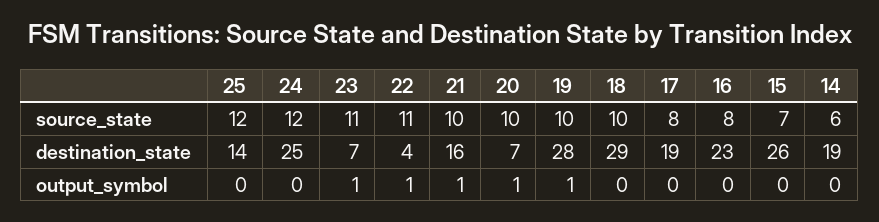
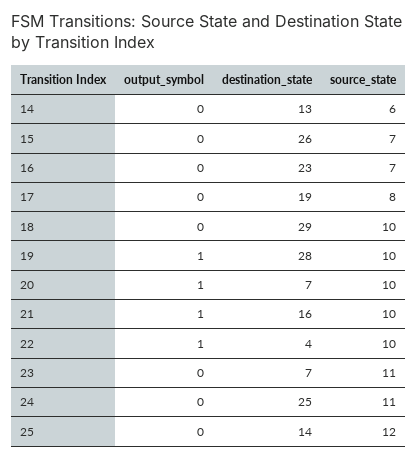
24, source_state: 12 -> 11
22, source_state: 11 -> 10
16, source_state: 8 -> 7
14, destination_state: 19 -> 13
23, output_symbol: 1 -> 0

